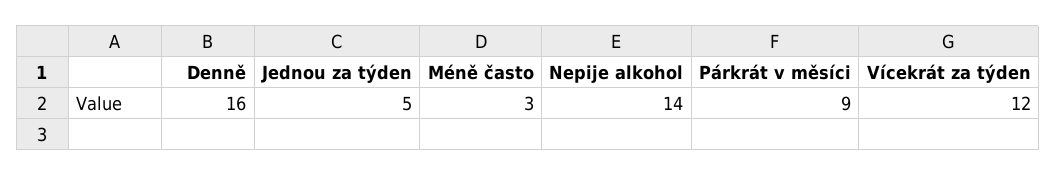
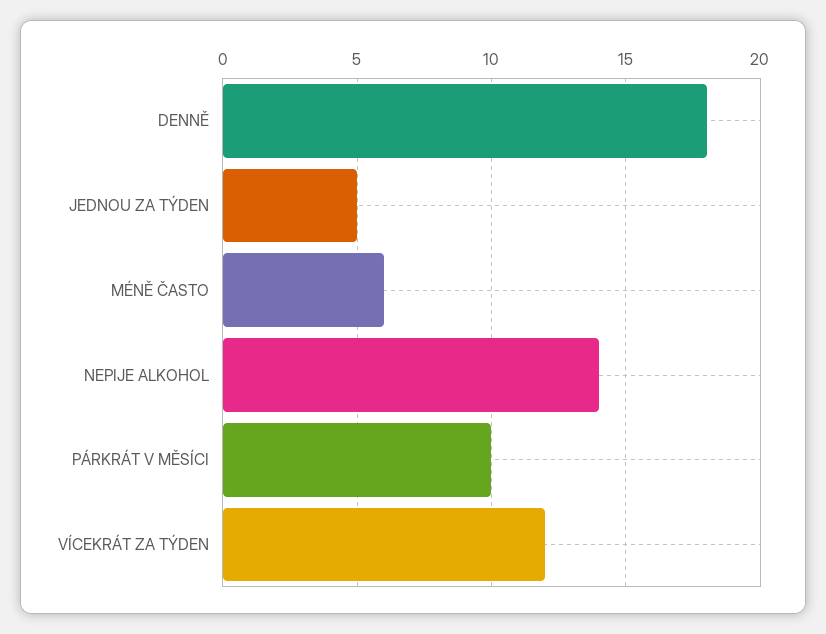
Denně: 16 -> 18
Méně často: 3 -> 6
Párkrát v měsíci: 9 -> 10

